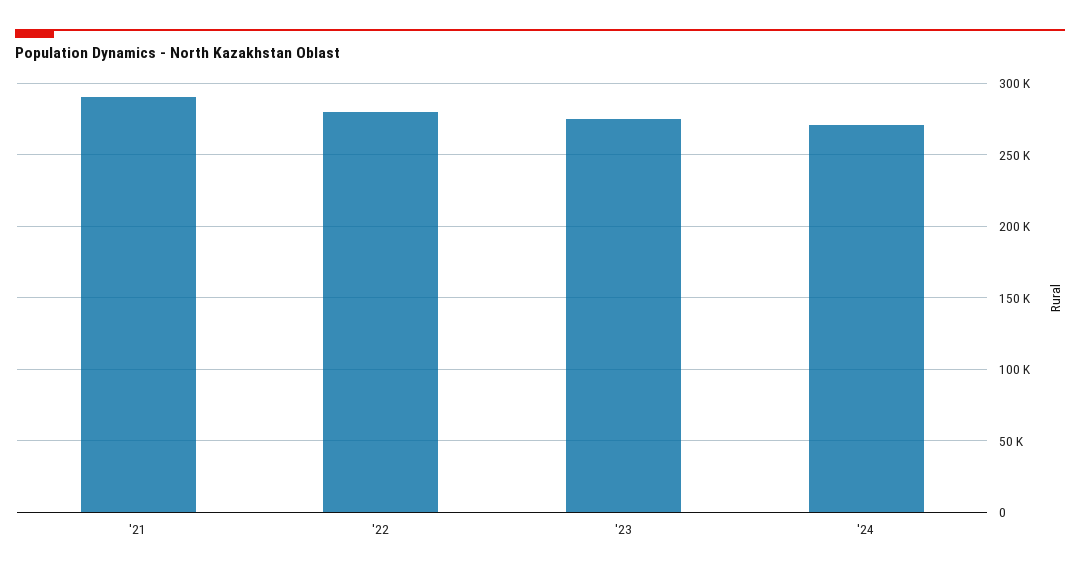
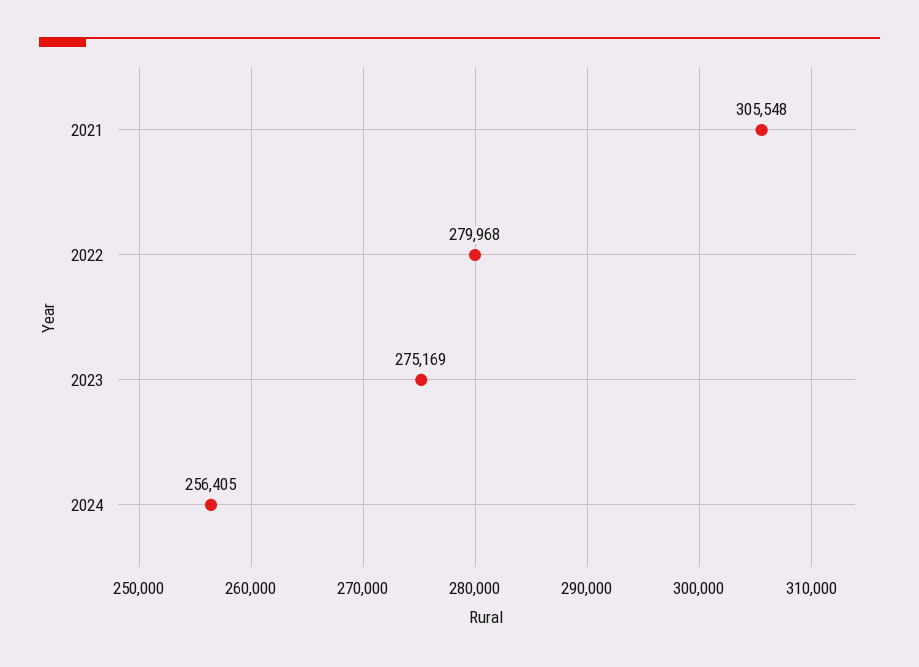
'21: 290000 -> 305548
'24: 270000 -> 256405

